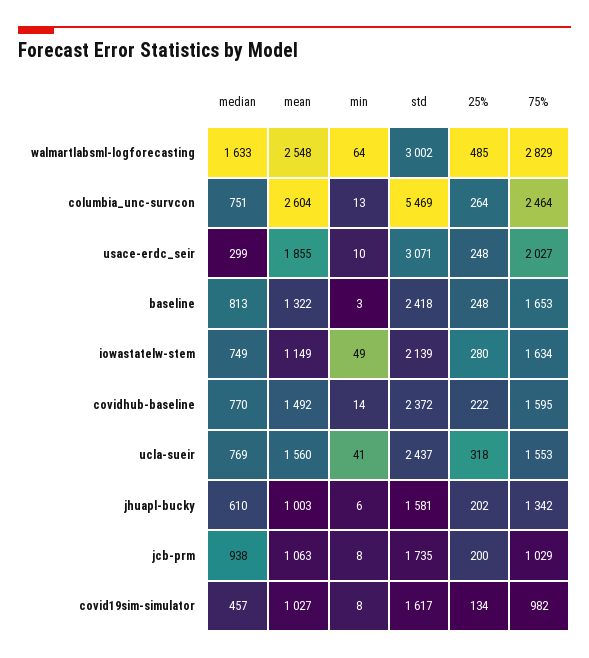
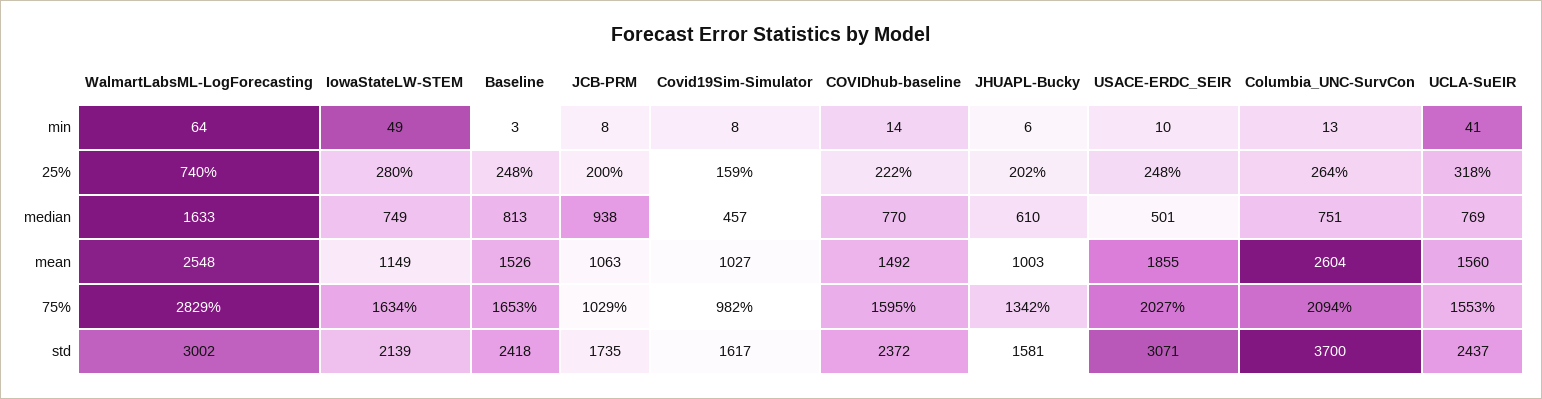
25%, walmartlabsml-logforecasting: 485 -> 740
std, columbia_unc-survcon: 5469 -> 3700
75%, columbia_unc-survcon: 2464 -> 2094
median, usace-erdc_seir: 299 -> 501
mean, baseline: 1322 -> 1526
25%, covid19sim-simulator: 134 -> 159

